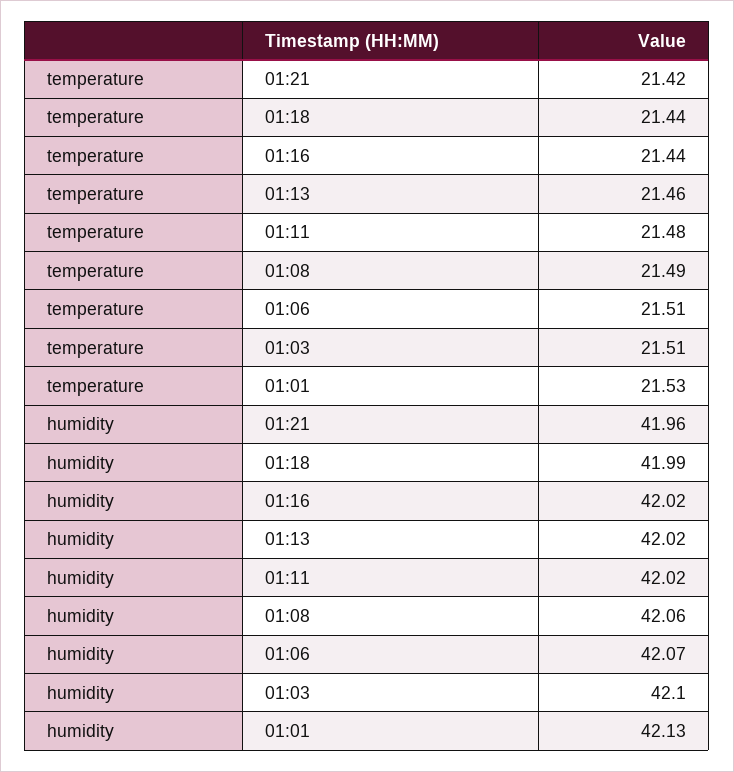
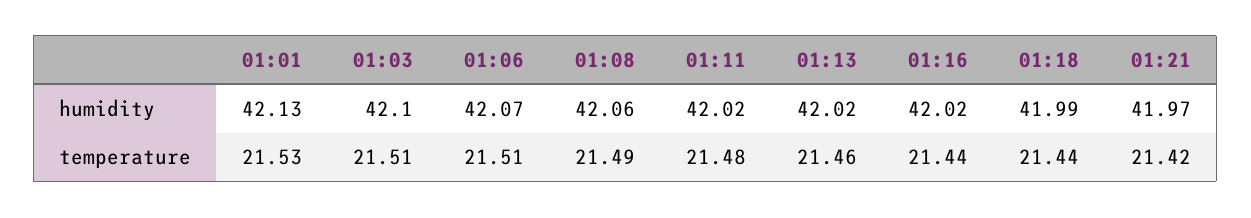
humidity, 01:21: 41.96 -> 41.97

